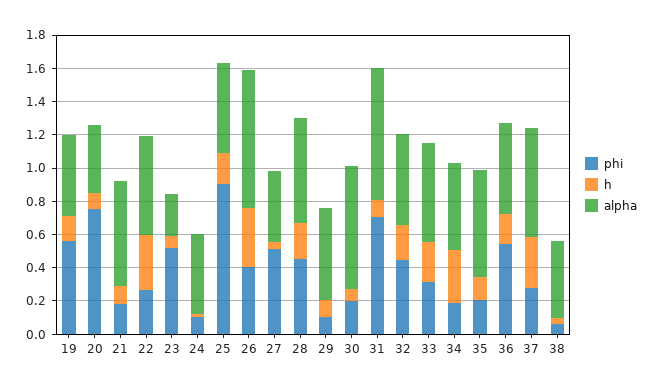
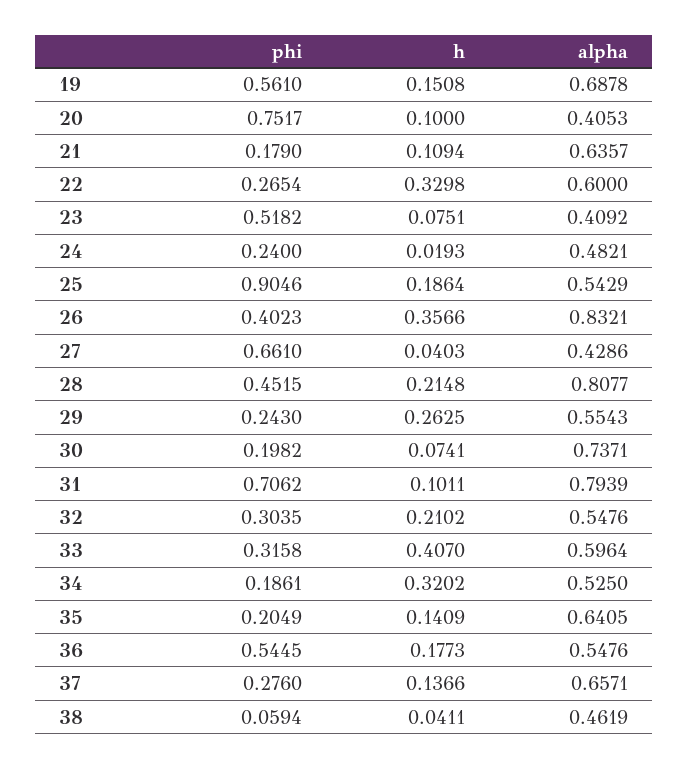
alpha, 19: 0.5 -> 0.6878
alpha, 23: 0.25 -> 0.4092
phi, 24: 0.1 -> 0.24
phi, 27: 0.5 -> 0.661
alpha, 28: 0.65 -> 0.8077
phi, 29: 0.1 -> 0.243
h, 29: 0.1 -> 0.2625
phi, 32: 0.45 -> 0.3035
h, 33: 0.25 -> 0.407
h, 37: 0.3 -> 0.1366

